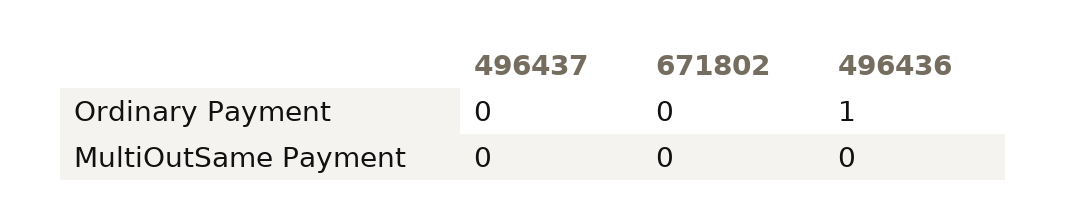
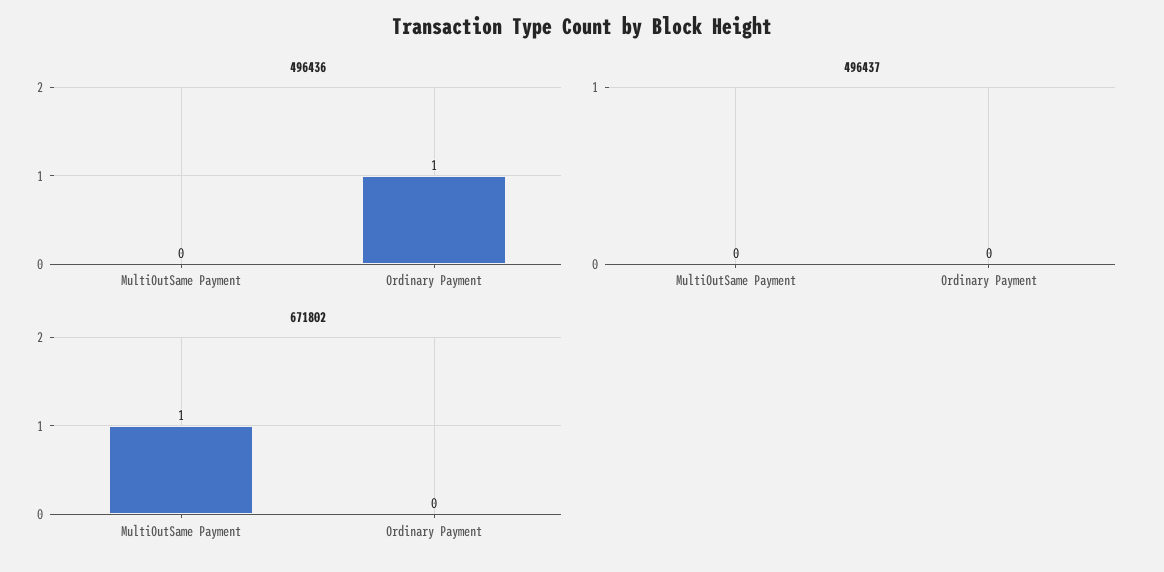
671802, MultiOutSame Payment: 0 -> 1

